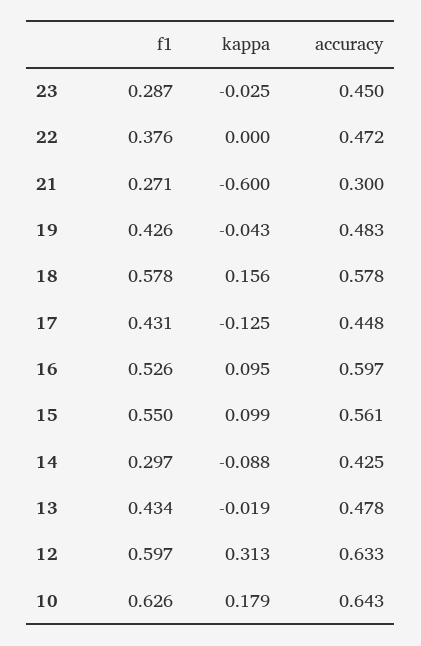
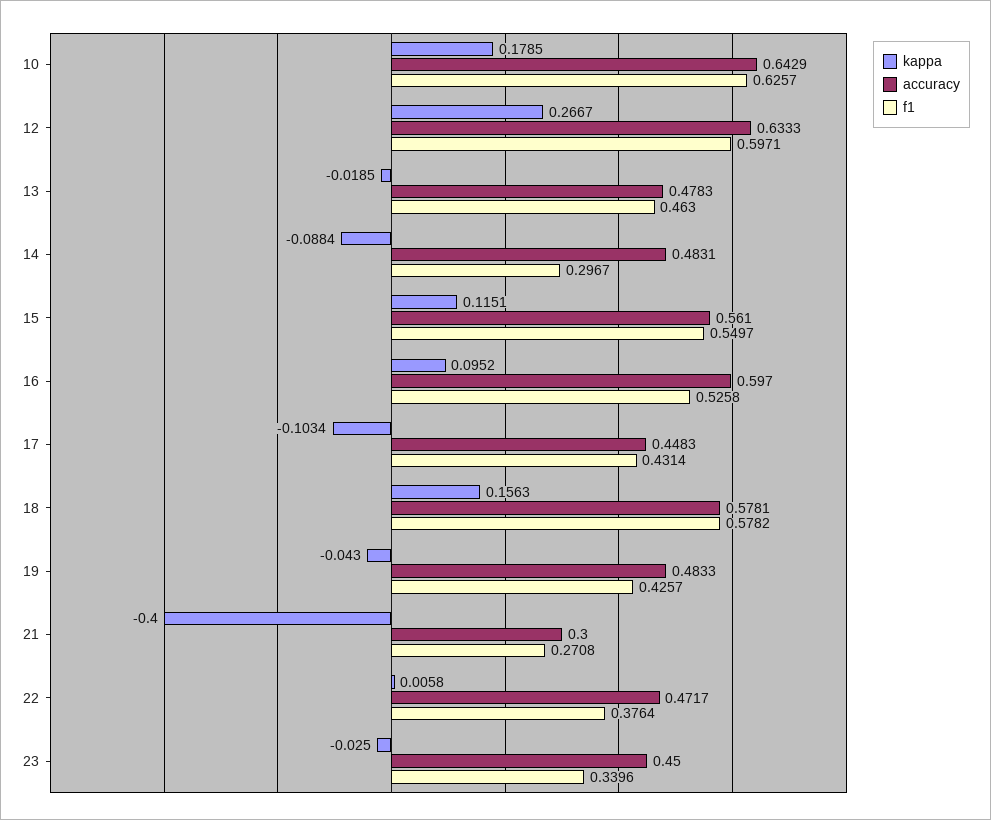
f1, 23: 0.287 -> 0.3396
kappa, 22: 0 -> 0.0058
kappa, 21: -0.6 -> -0.4
kappa, 17: -0.125 -> -0.1034
kappa, 15: 0.099 -> 0.1151
accuracy, 14: 0.425 -> 0.4831
f1, 13: 0.434 -> 0.463
kappa, 12: 0.313 -> 0.2667

